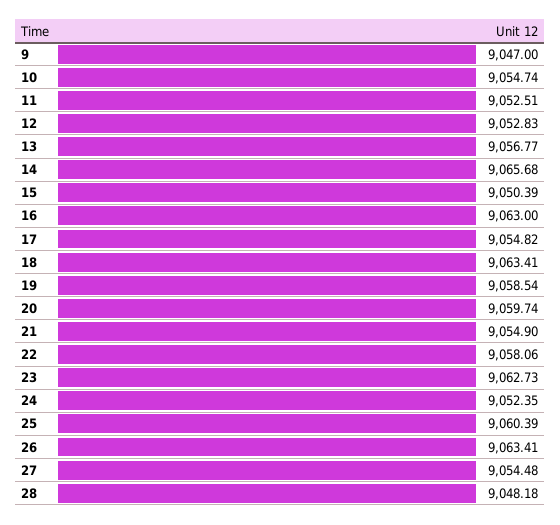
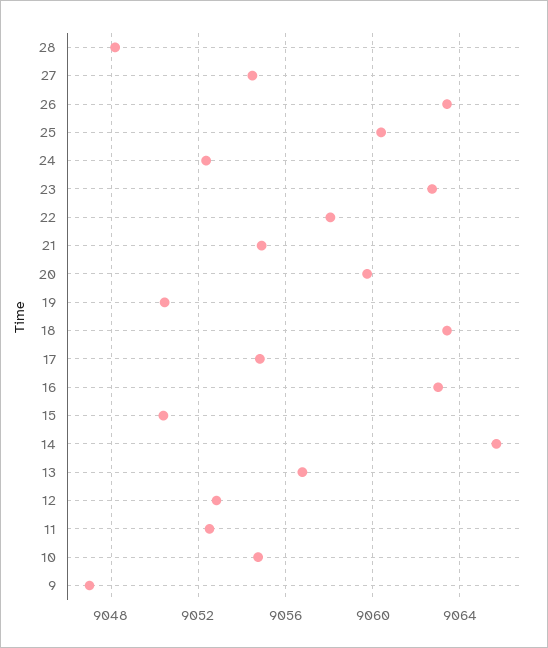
19: 9058.54 -> 9050.5

